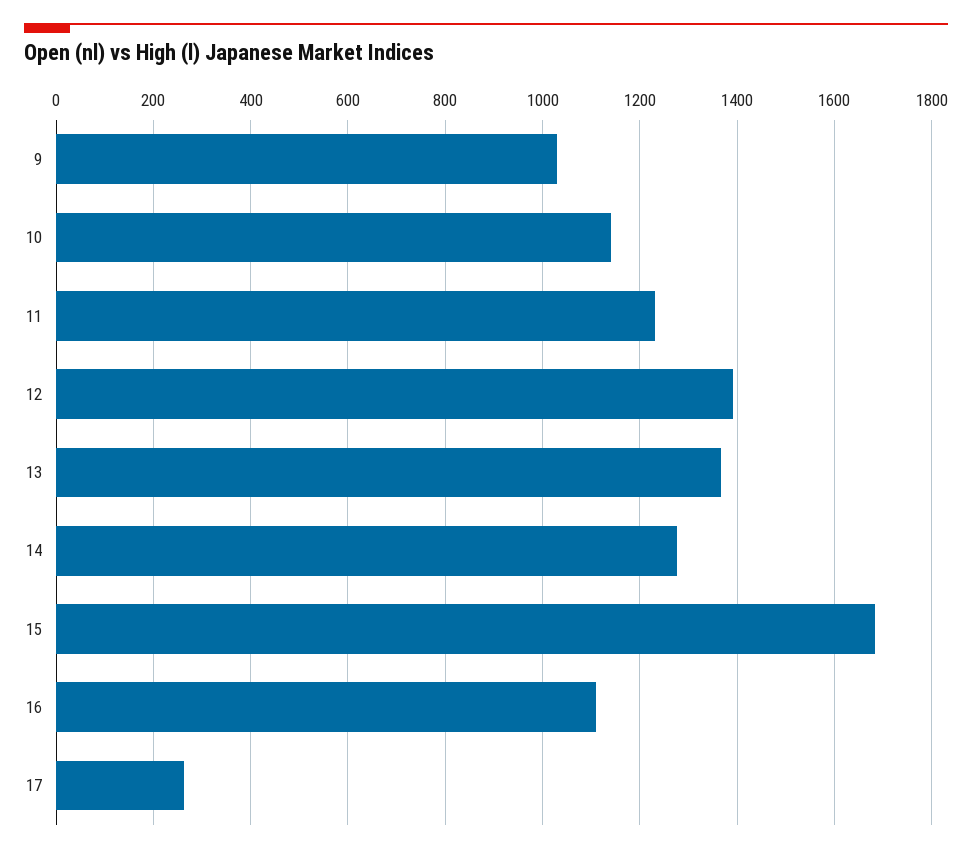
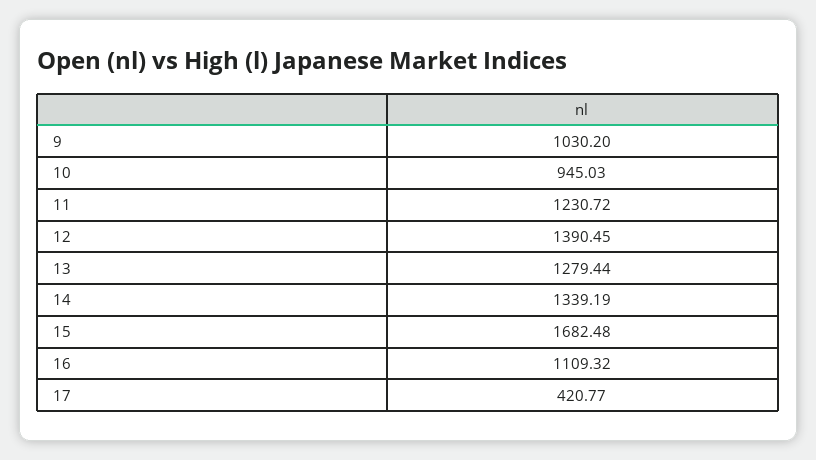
10: 1140 -> 945.03
13: 1360 -> 1279.44
14: 1280 -> 1339.19
17: 260 -> 420.77

